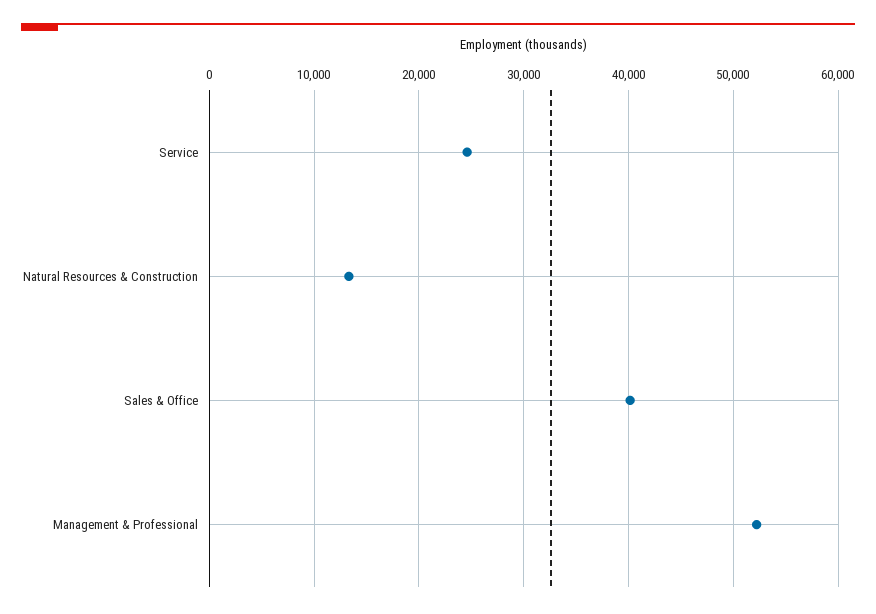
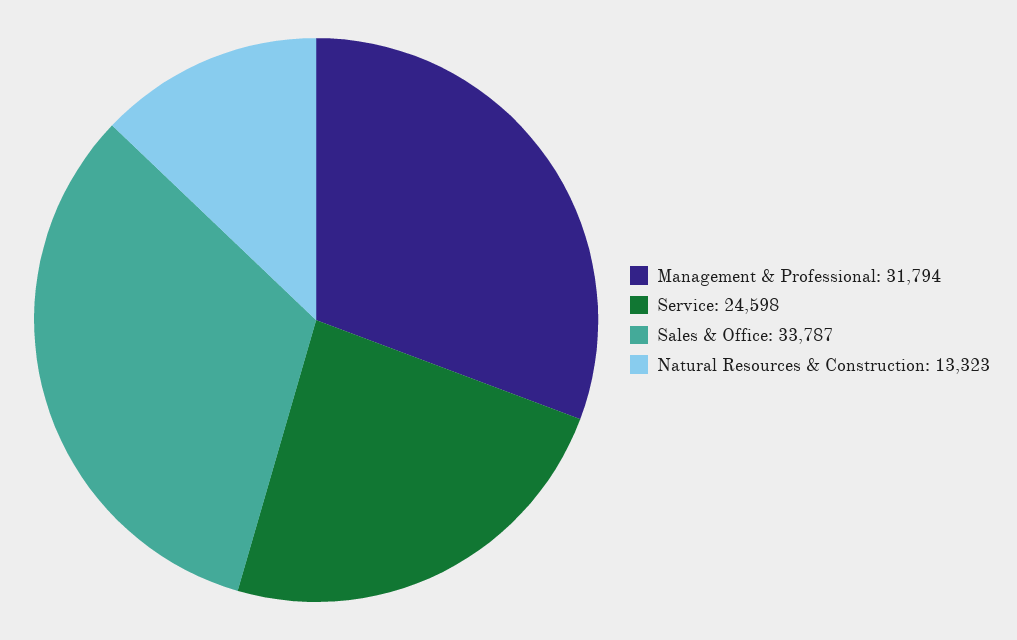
Sales & Office: 40000 -> 33787
Management & Professional: 52000 -> 31794

